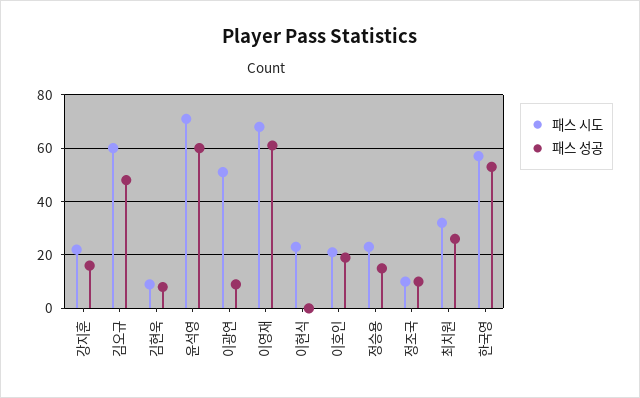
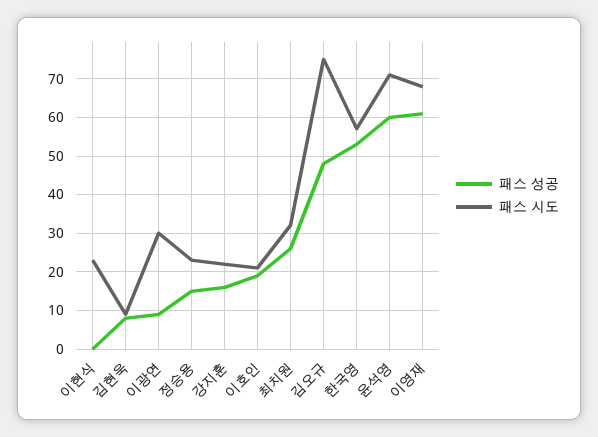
패스 시도, 김오규: 60 -> 75
패스 시도, 이광연: 50 -> 30
패스 시도, 정조국: 10 -> none
패스 성공, 정조국: 10 -> none

